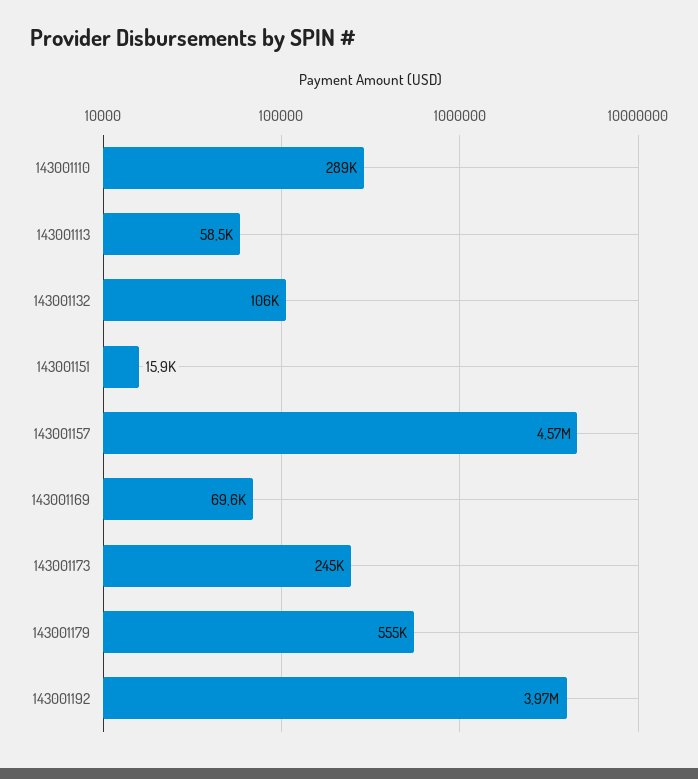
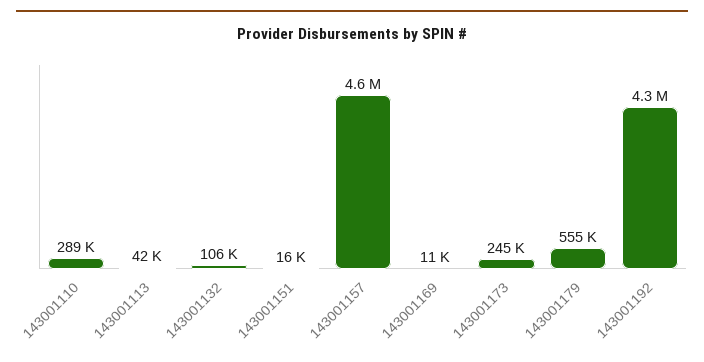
143001113: 58500 -> 42000
143001169: 69600 -> 11000
143001192: 3970000 -> 4300000

